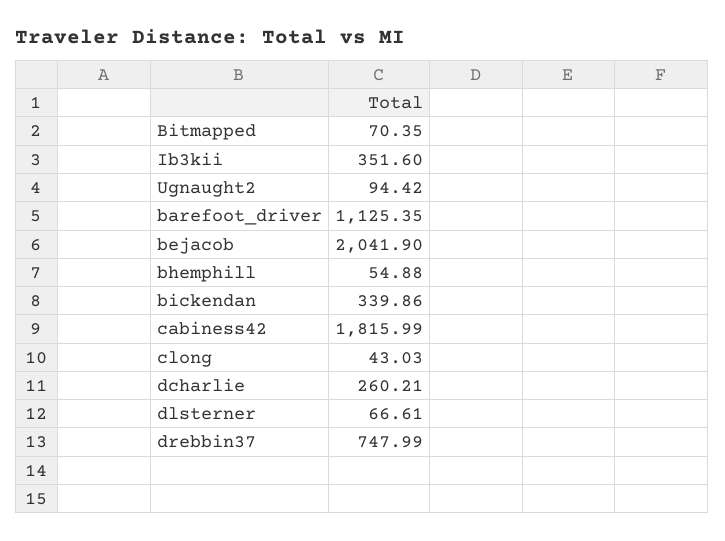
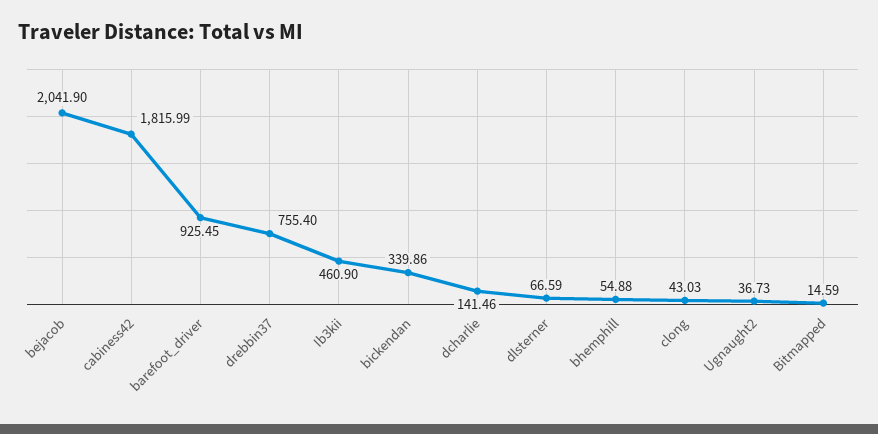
Bitmapped: 70.35 -> 14.59
Ib3kii: 351.6 -> 460.9
Ugnaught2: 94.42 -> 36.73
barefoot_driver: 1125.35 -> 925.45
dcharlie: 260.21 -> 141.46
dlsterner: 66.61 -> 66.59
drebbin37: 747.99 -> 755.4

